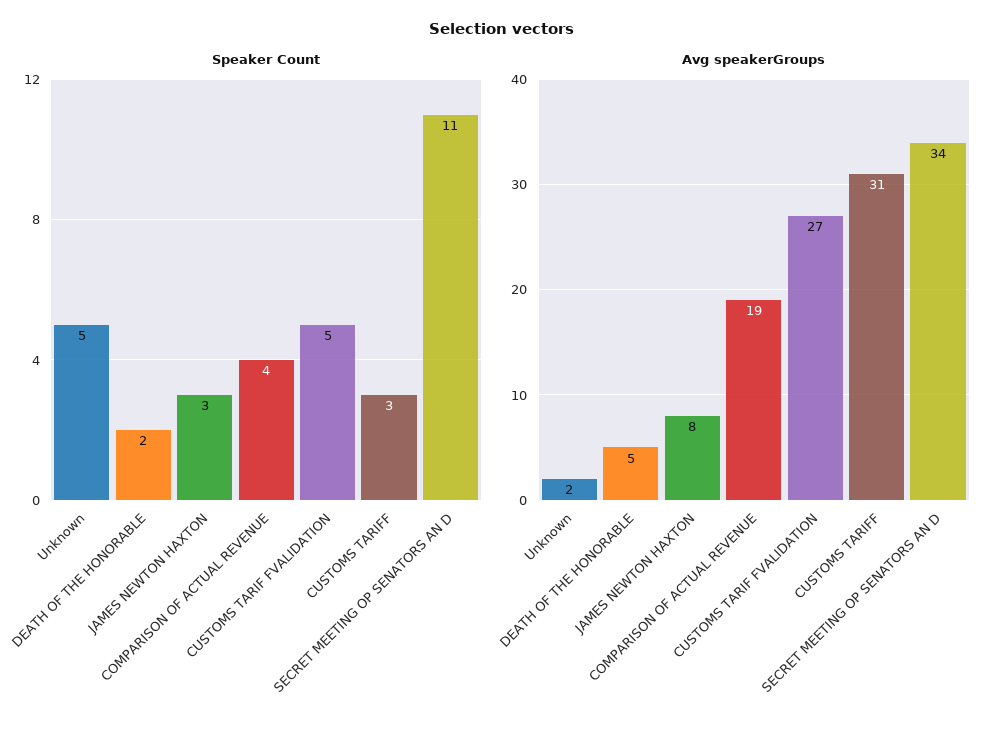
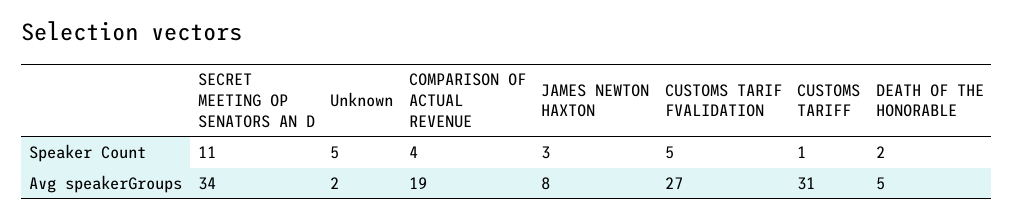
Speaker Count, CUSTOMS TARIFF: 3 -> 1

